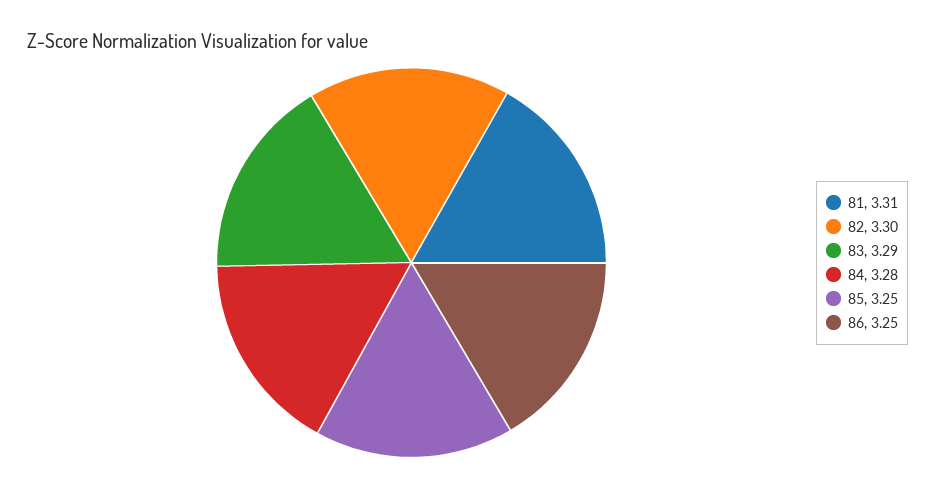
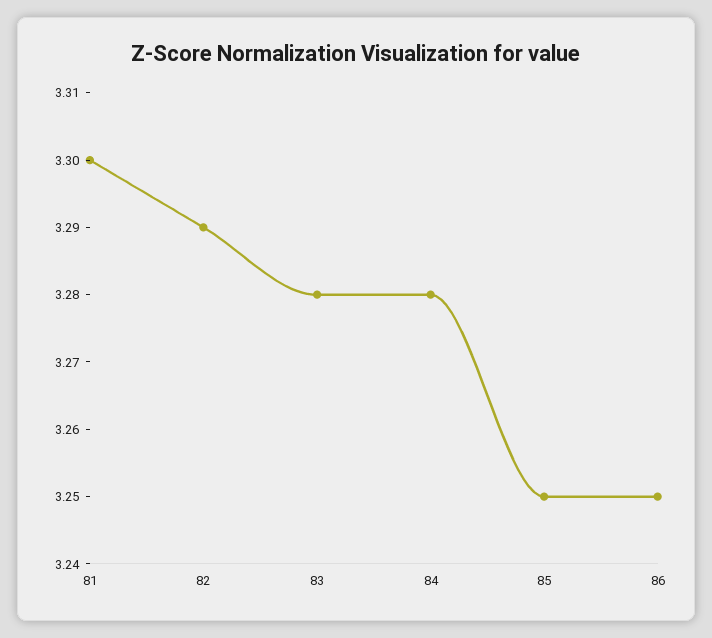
81: 3.31 -> 3.3
82: 3.3 -> 3.29
83: 3.29 -> 3.28

